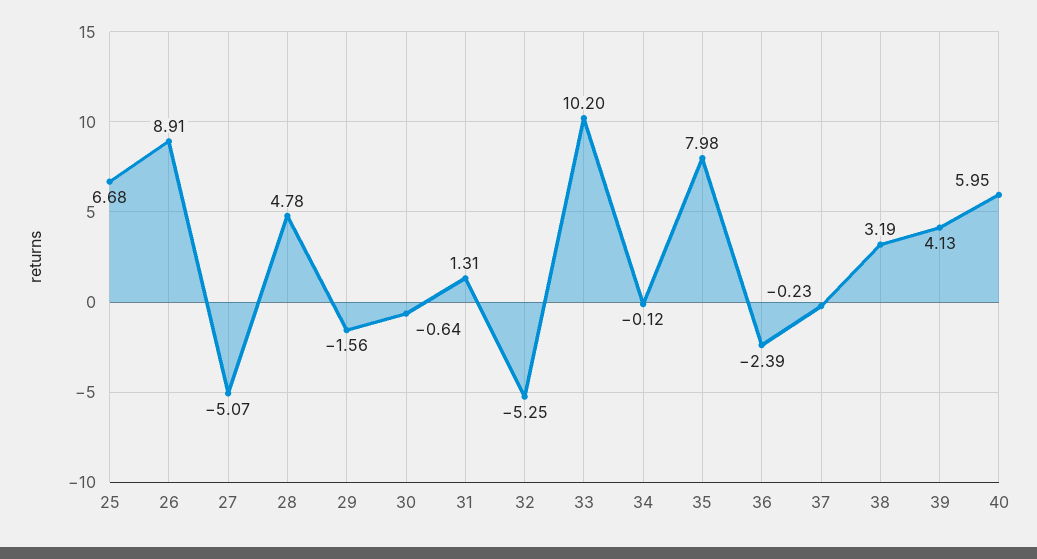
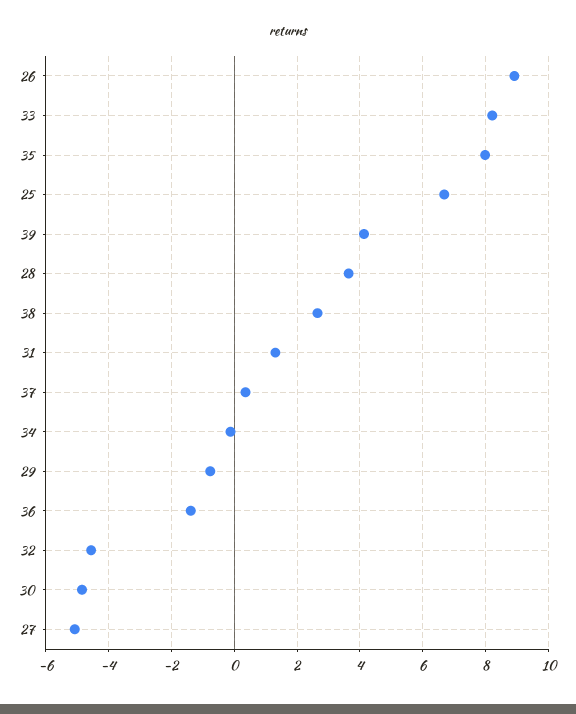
28: 4.78 -> 3.6
29: -1.56 -> -0.8
30: -0.64 -> -4.8
32: -5.25 -> -4.6
33: 10.2 -> 8.2
36: -2.39 -> -1.4
37: -0.23 -> 0.4
38: 3.19 -> 2.6
40: 5.95 -> none

